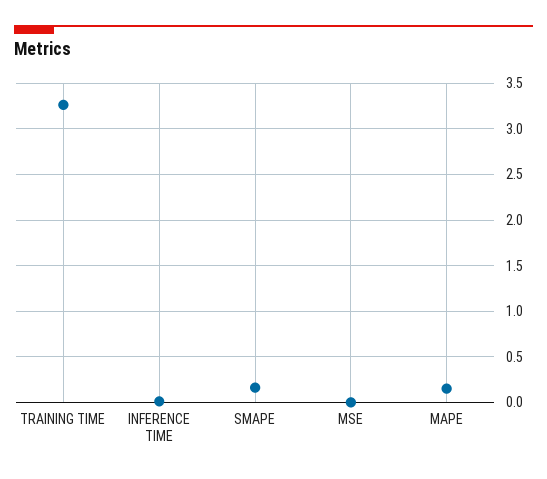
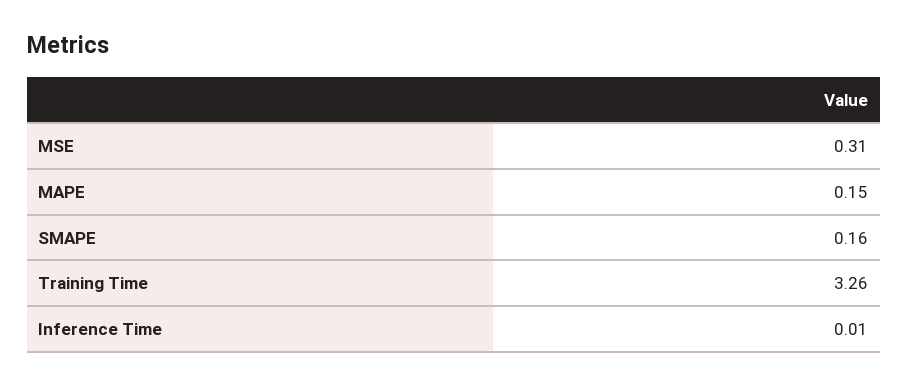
MSE: 0 -> 0.31

